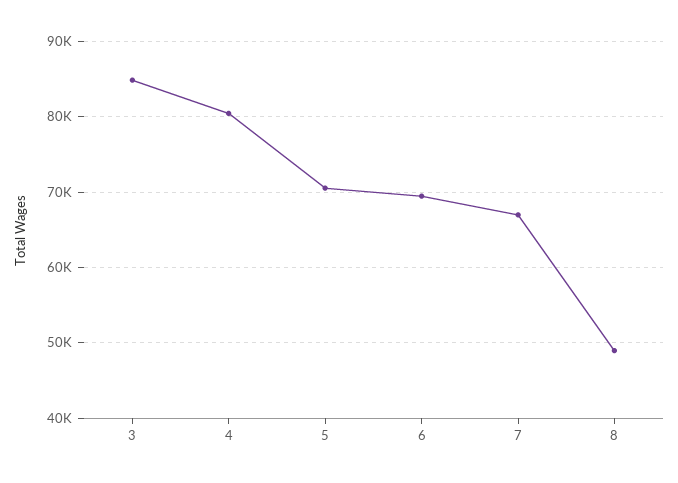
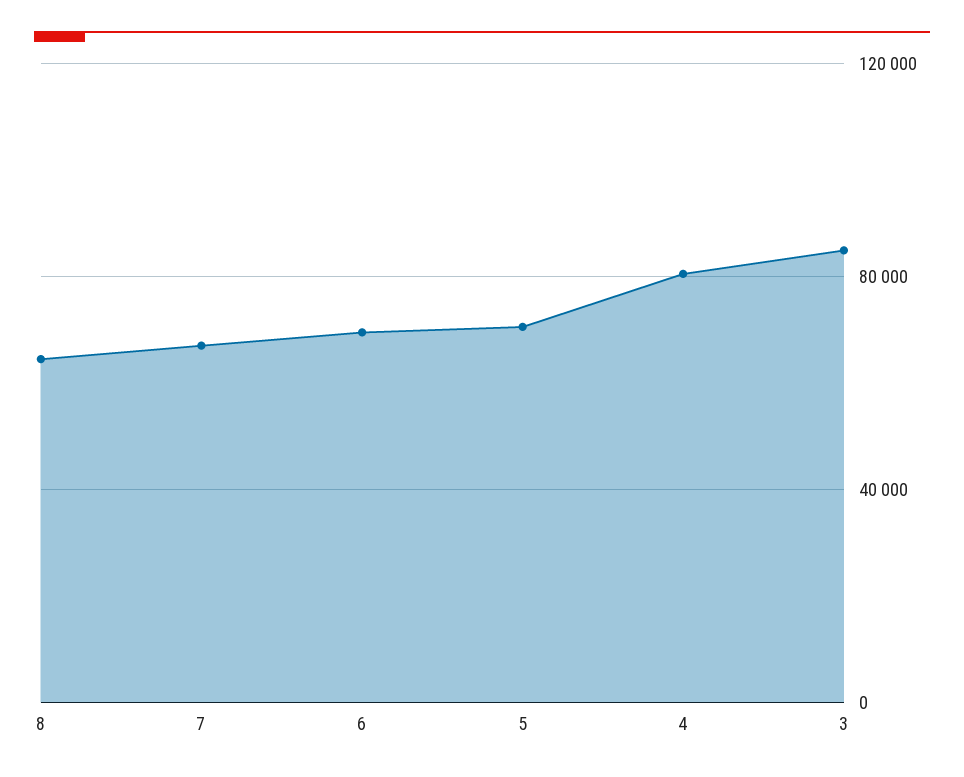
8: 49000 -> 65000

